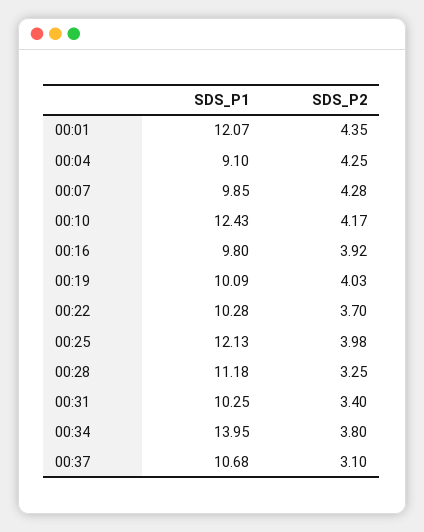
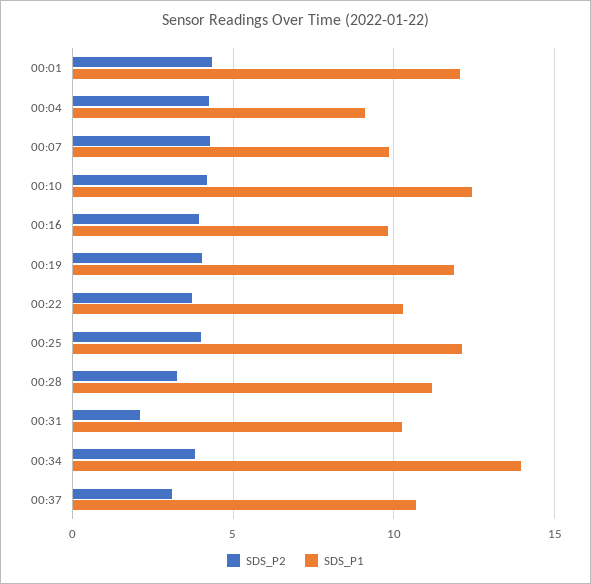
SDS_P1, 00:19: 10.09 -> 12
SDS_P2, 00:31: 3.4 -> 2

